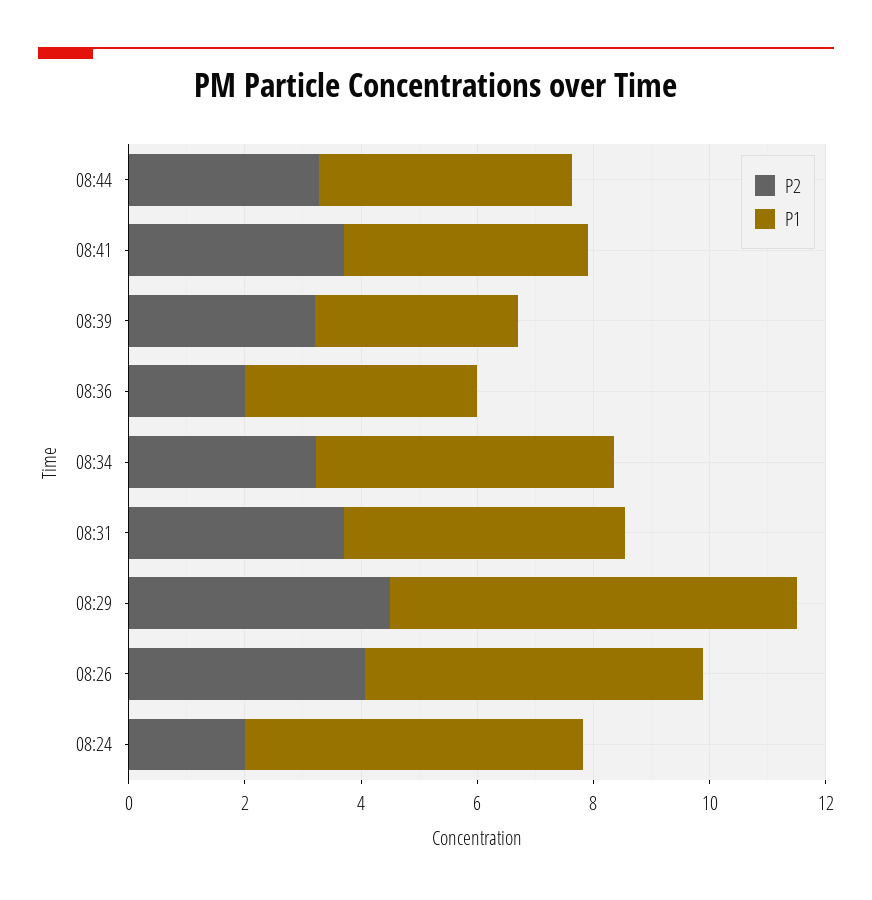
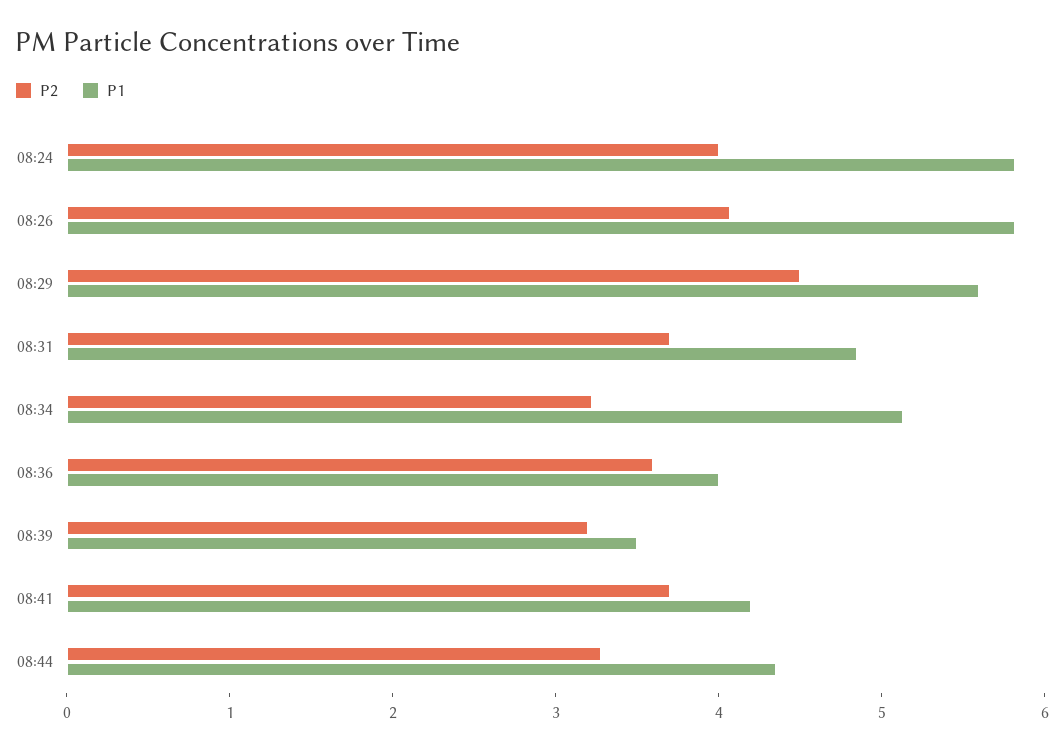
P2, 08:36: 2 -> 3.6
P1, 08:29: 7 -> 5.6
P2, 08:24: 2 -> 4

